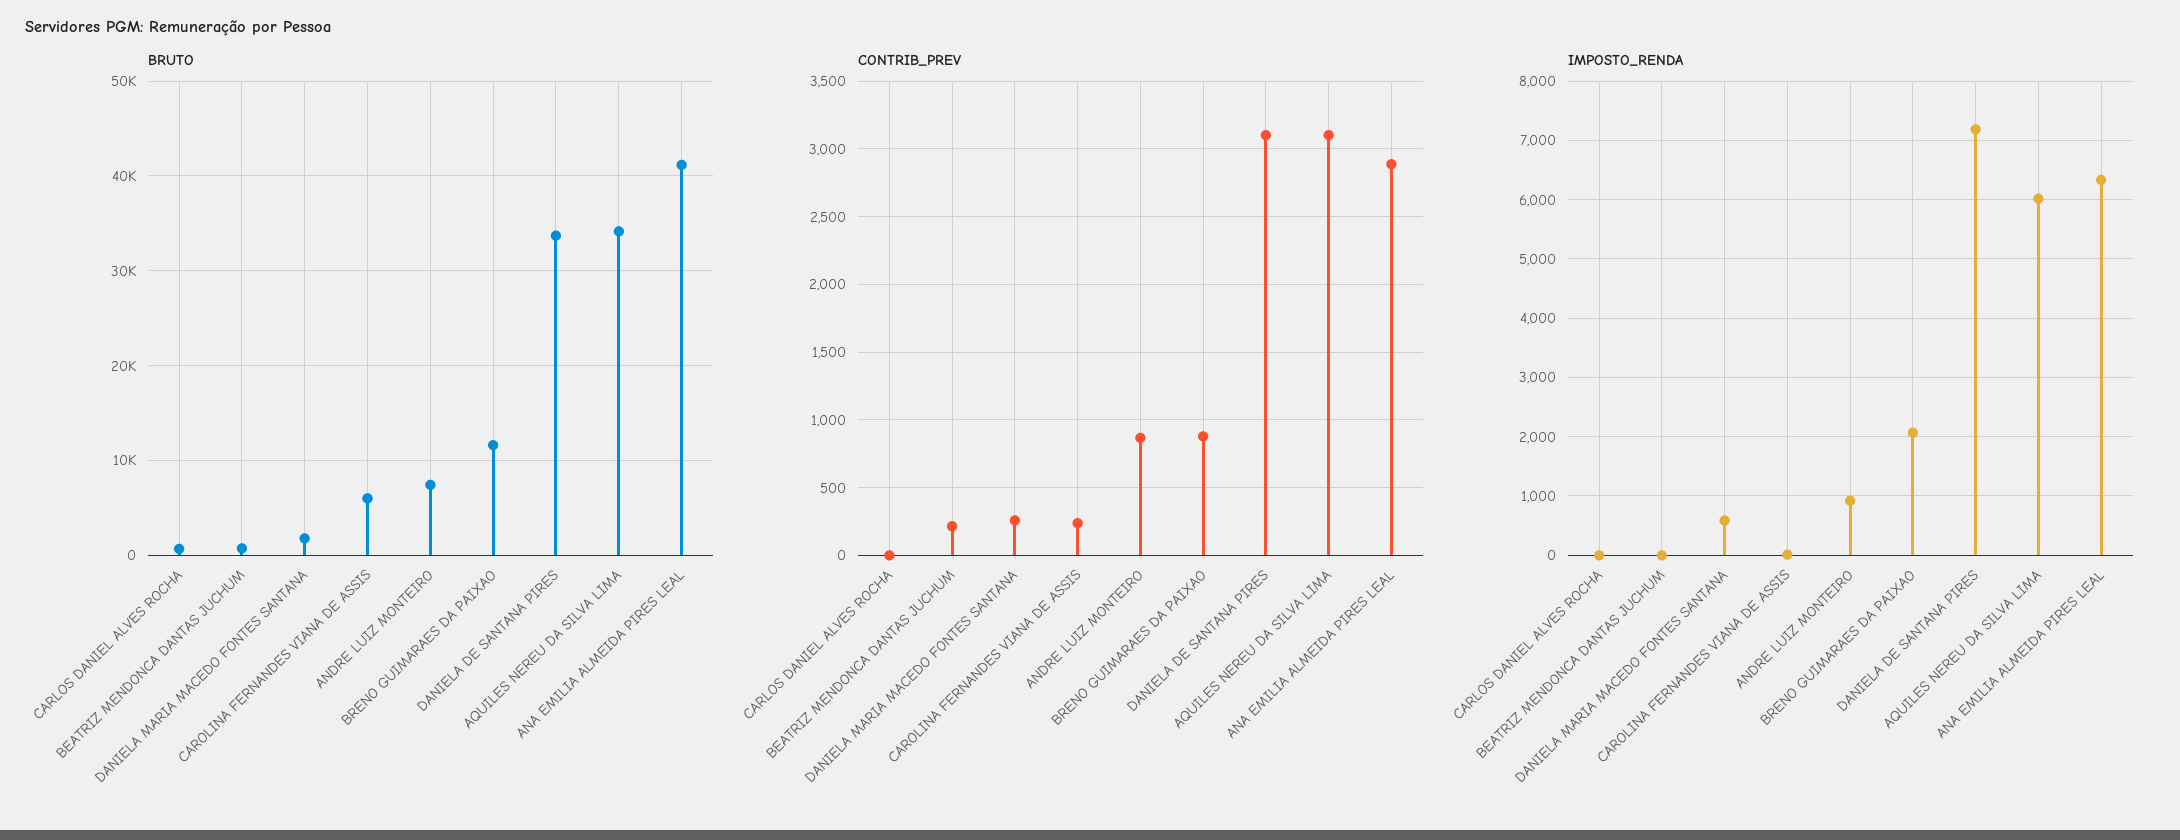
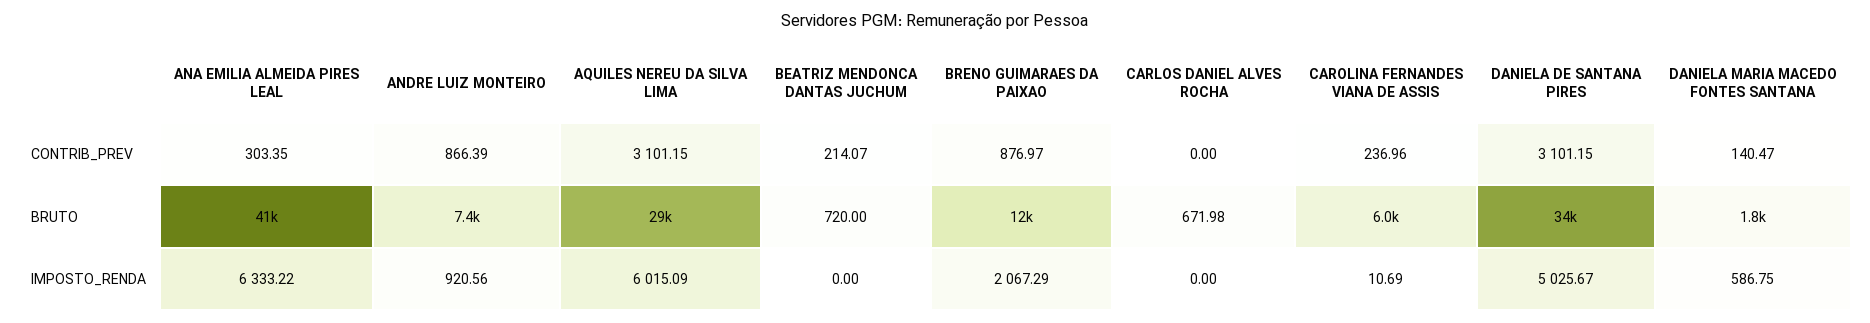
BRUTO, AQUILES NEREU DA SILVA LIMA: 34000 -> 29000
CONTRIB_PREV, DANIELA MARIA MACEDO FONTES SANTANA: 250 -> 140.47
CONTRIB_PREV, ANA EMILIA ALMEIDA PIRES LEAL: 2900 -> 303.35
IMPOSTO_RENDA, DANIELA DE SANTANA PIRES: 7200 -> 5025.67

